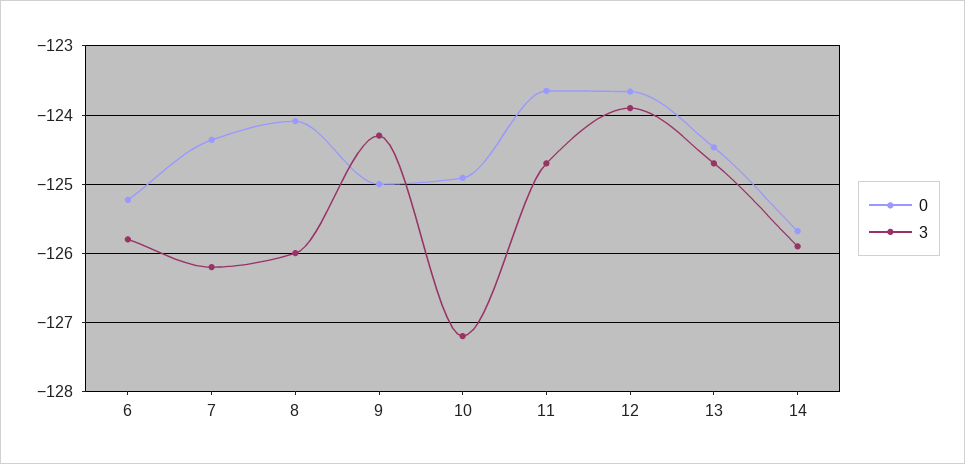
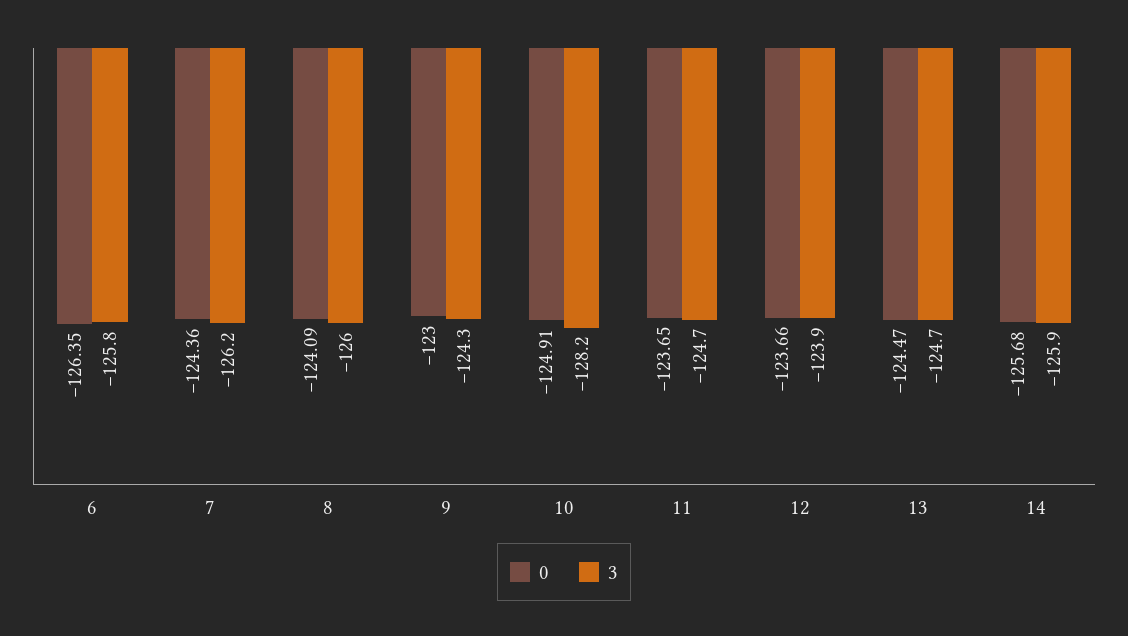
0, 6: -125.2 -> -126.35
0, 9: -125 -> -123
3, 10: -127.2 -> -128.2

